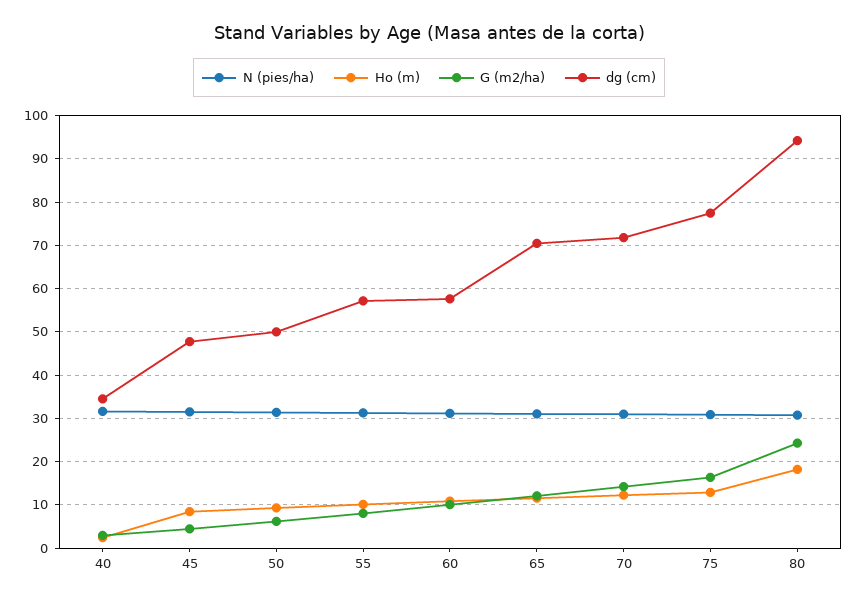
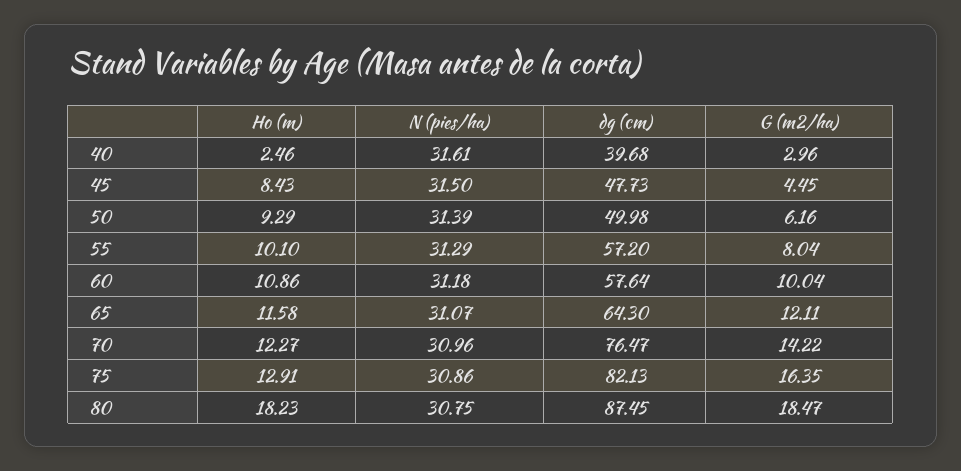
dg (cm), 40: 34 -> 39.68
dg (cm), 65: 70 -> 64.3
dg (cm), 70: 72 -> 76.47
dg (cm), 75: 78 -> 82.13
G (m2/ha), 80: 24 -> 18.47
dg (cm), 80: 94 -> 87.45

